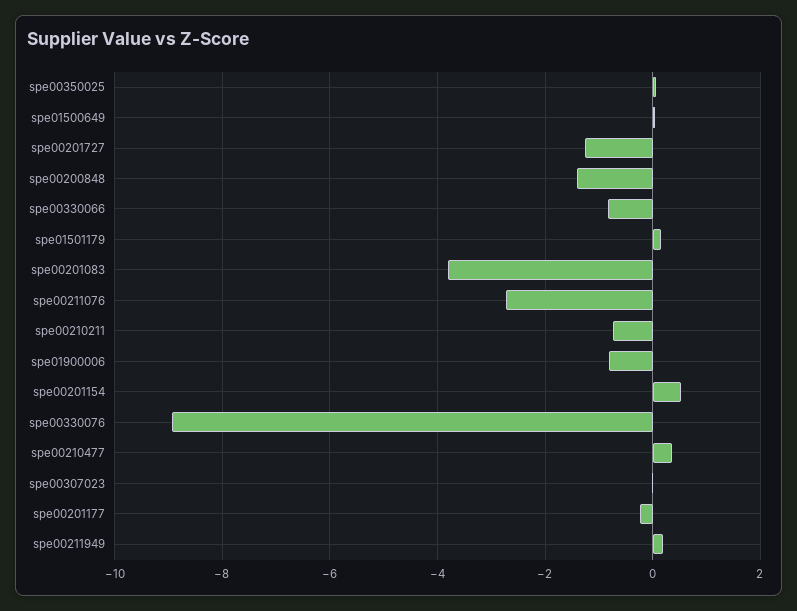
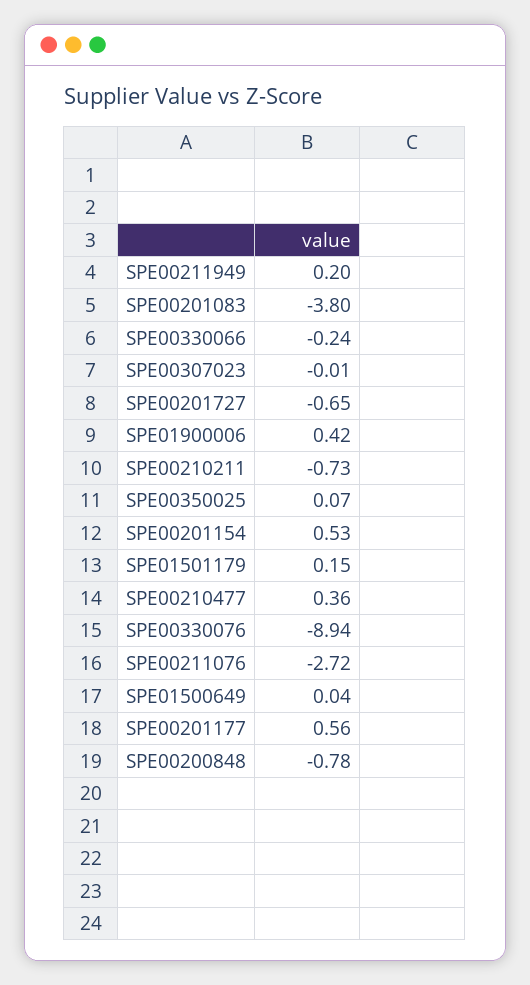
spe00201727: -1.2 -> -0.65
spe00200848: -1.4 -> -0.78
spe00330066: -0.8 -> -0.24
spe01900006: -0.8 -> 0.42
spe00201177: -0.2 -> 0.56

